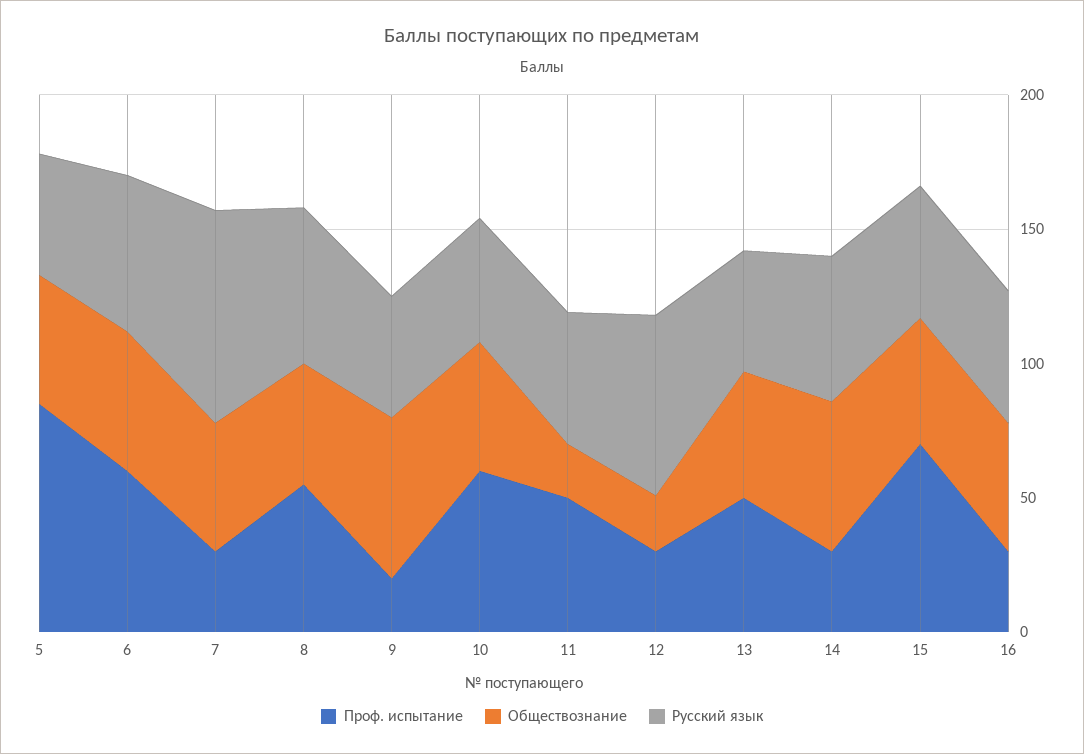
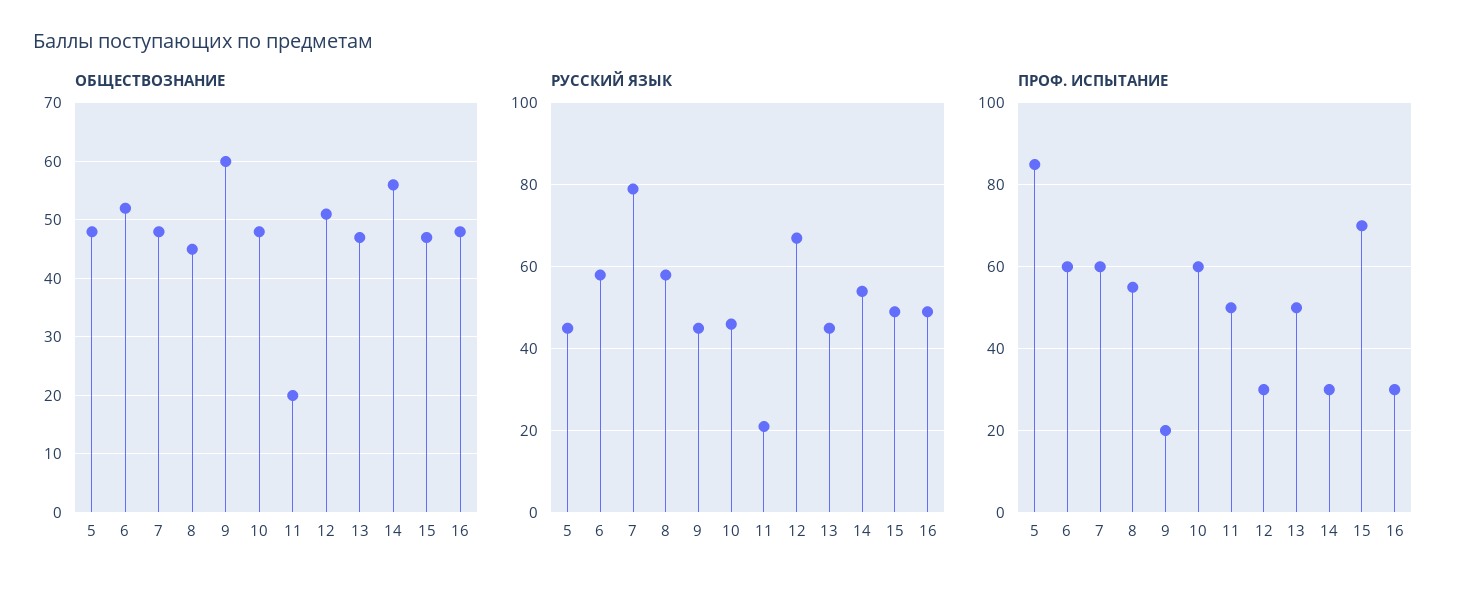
Проф. испытание, 7: 30 -> 60
Русский язык, 11: 50 -> 20
Обществознание, 12: 20 -> 50

